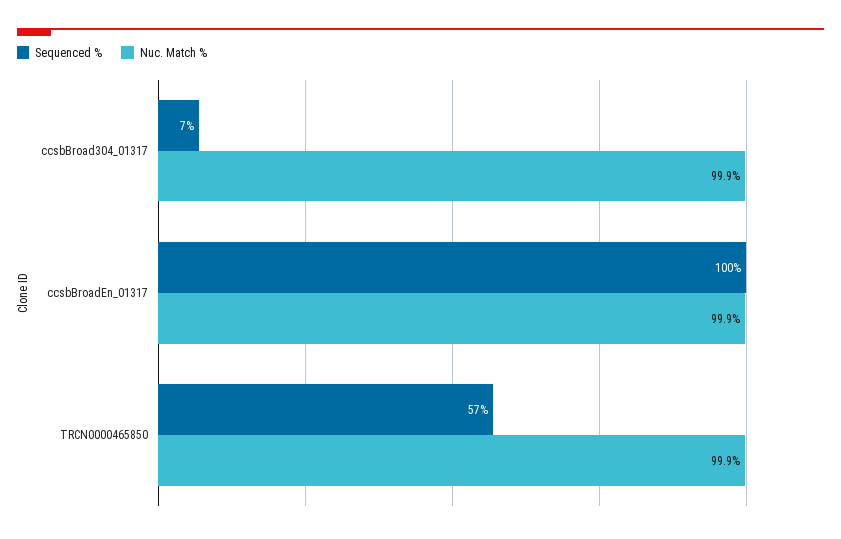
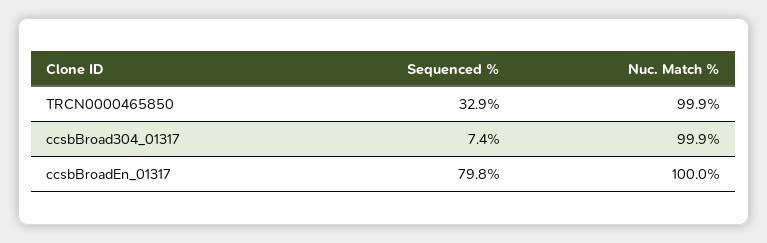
Sequenced %, ccsbBroadEn_01317: 100 -> 79.8
Nuc. Match %, ccsbBroadEn_01317: 99.9 -> 100
Sequenced %, TRCN0000465850: 57 -> 32.9

